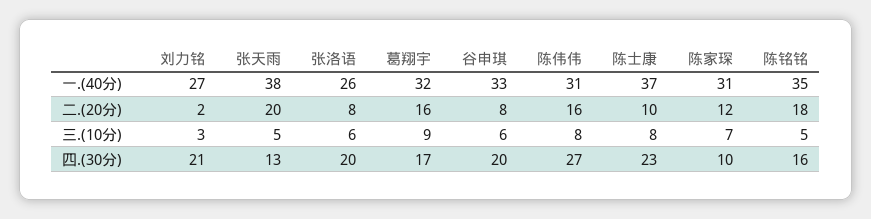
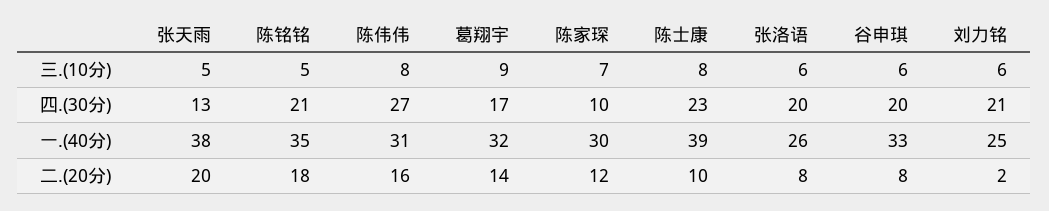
刘力铭, 一.(40分): 27 -> 25
陈士康, 一.(40分): 37 -> 39
陈家琛, 一.(40分): 31 -> 30
葛翔宇, 二.(20分): 16 -> 14
刘力铭, 三.(10分): 3 -> 6
陈铭铭, 四.(30分): 16 -> 21

